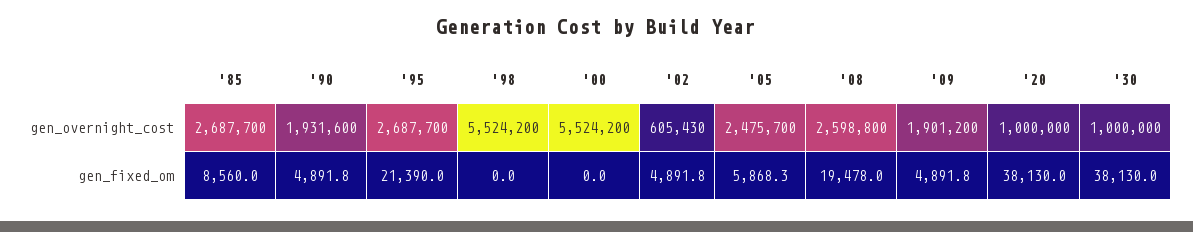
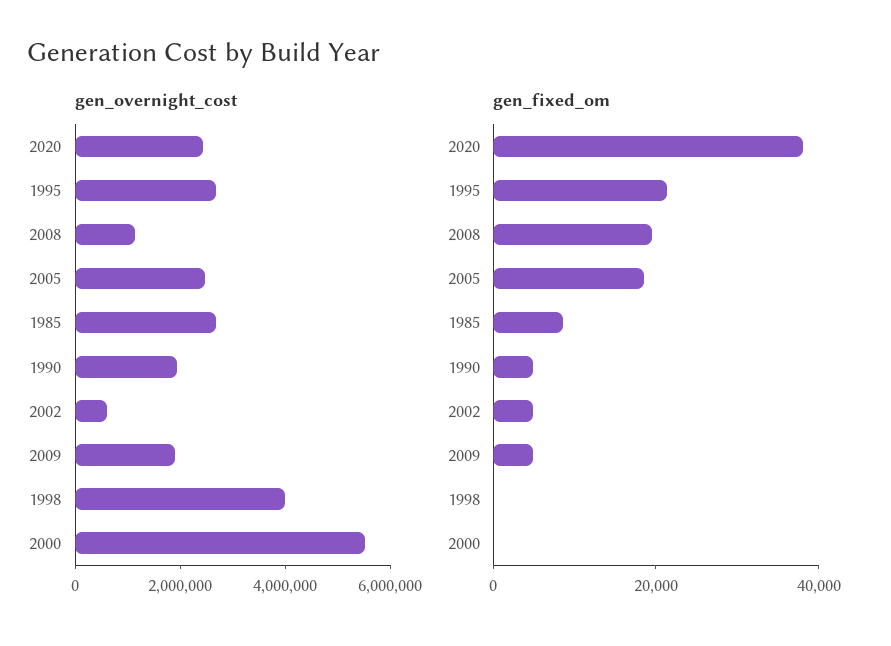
gen_overnight_cost, '98: 5524200 -> 4000000
gen_overnight_cost, '08: 2598800 -> 1000000
gen_overnight_cost, '20: 1000000 -> 2500000
gen_overnight_cost, '30: 1000000 -> none
gen_fixed_om, '05: 5868.3 -> 20000
gen_fixed_om, '30: 38130 -> none

